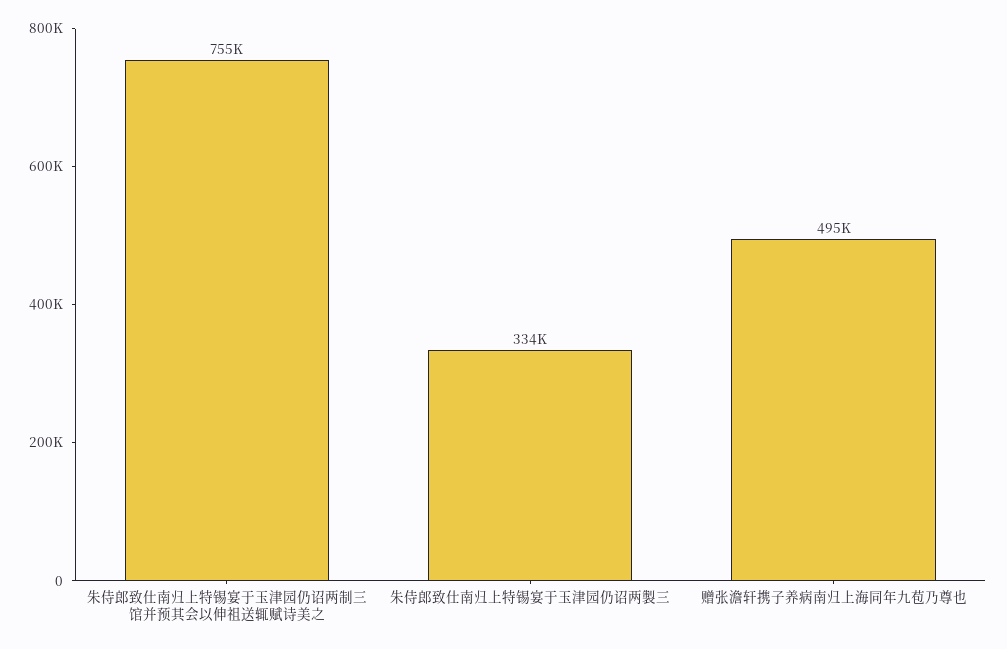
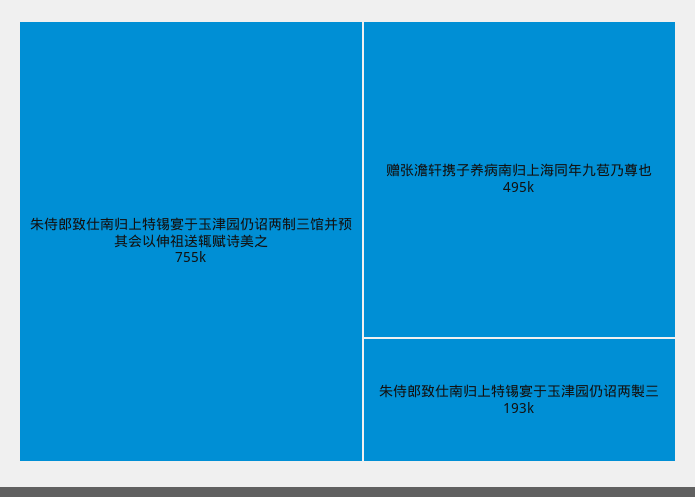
朱侍郎致仕南归上特锡宴于玉津园仍诏两製三: 334000 -> 193000

